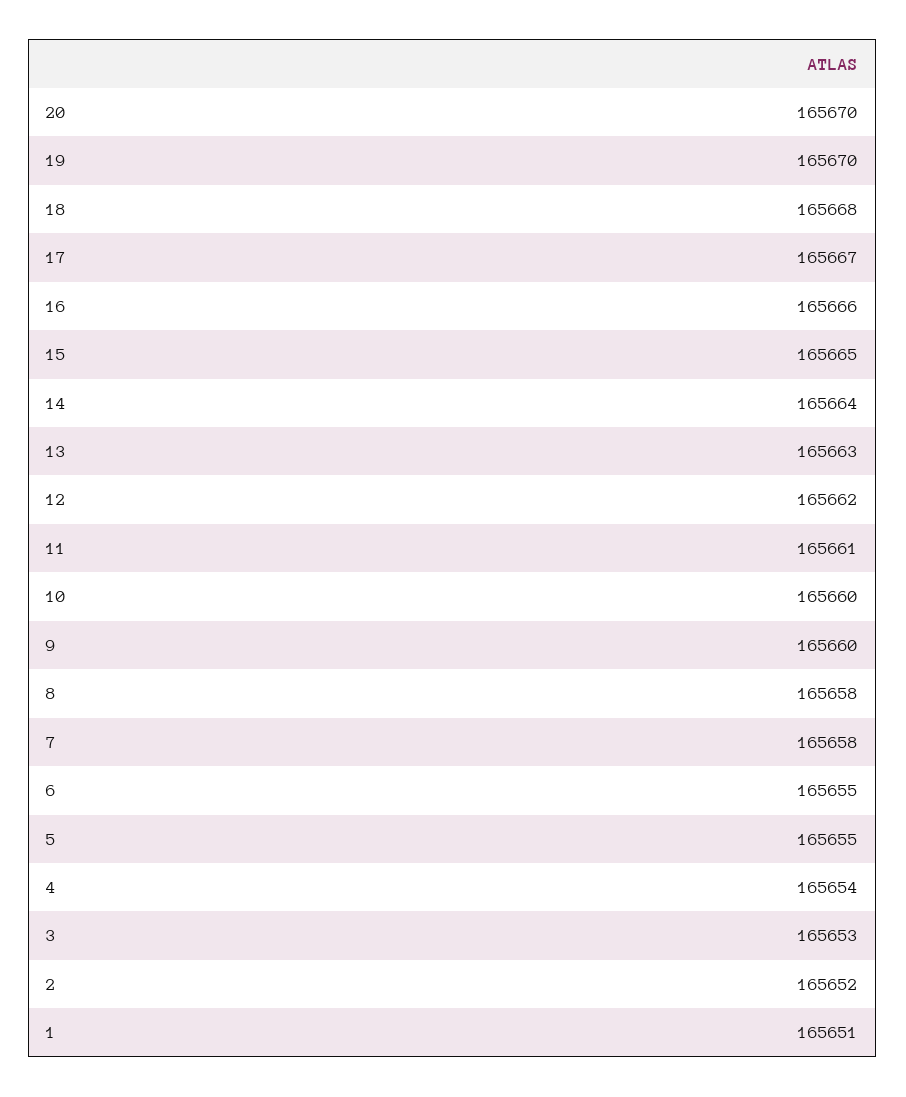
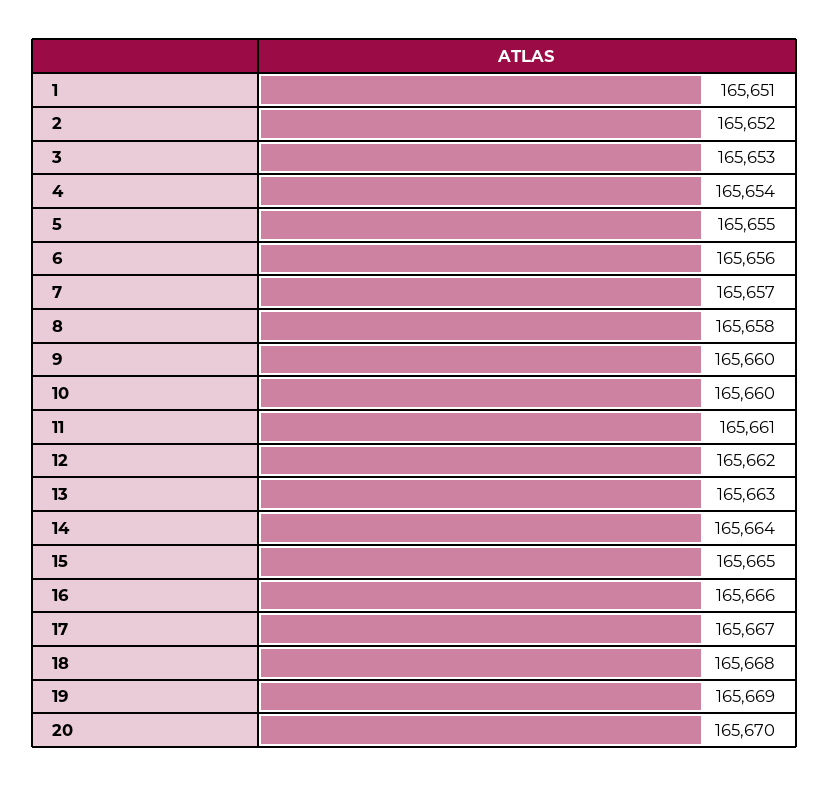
19: 165670 -> 165669
7: 165658 -> 165657
6: 165655 -> 165656

